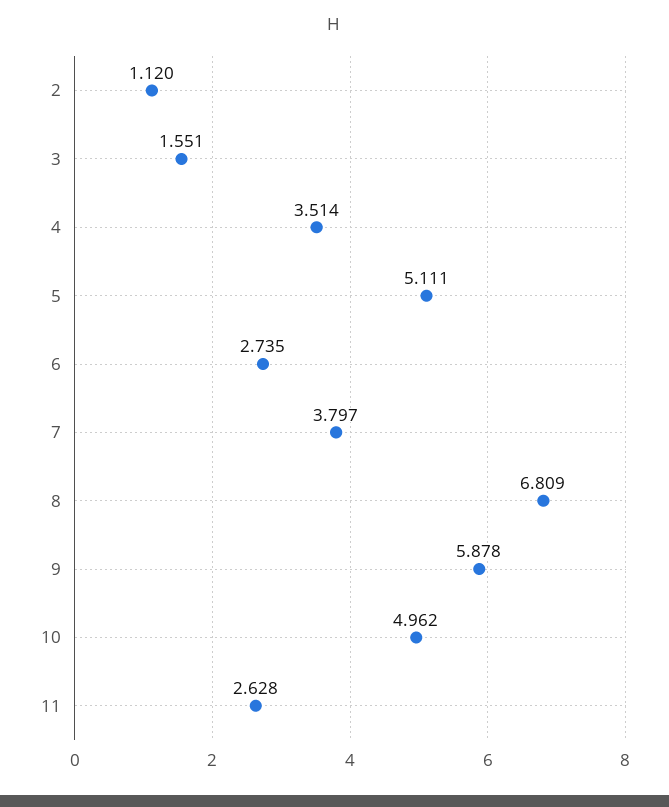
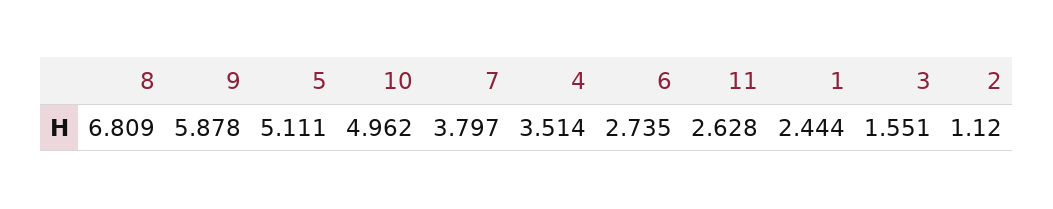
1: none -> 2.444

